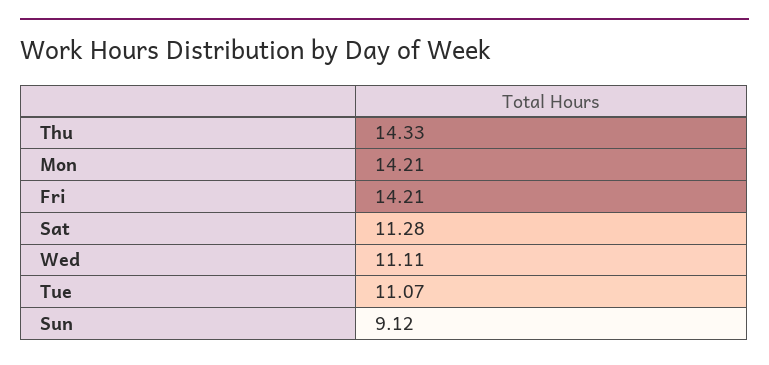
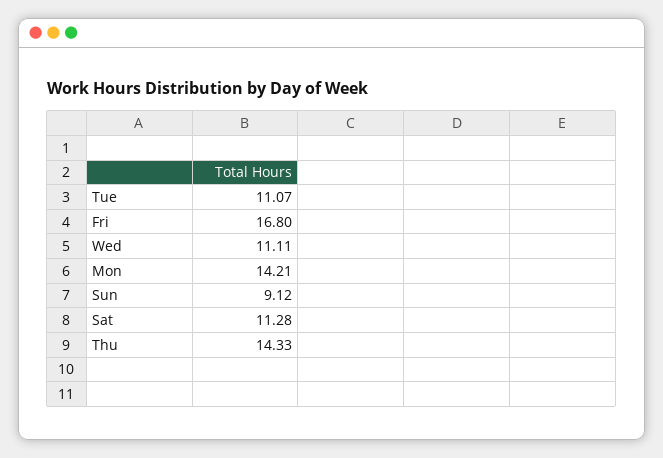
Fri: 14.21 -> 16.8

